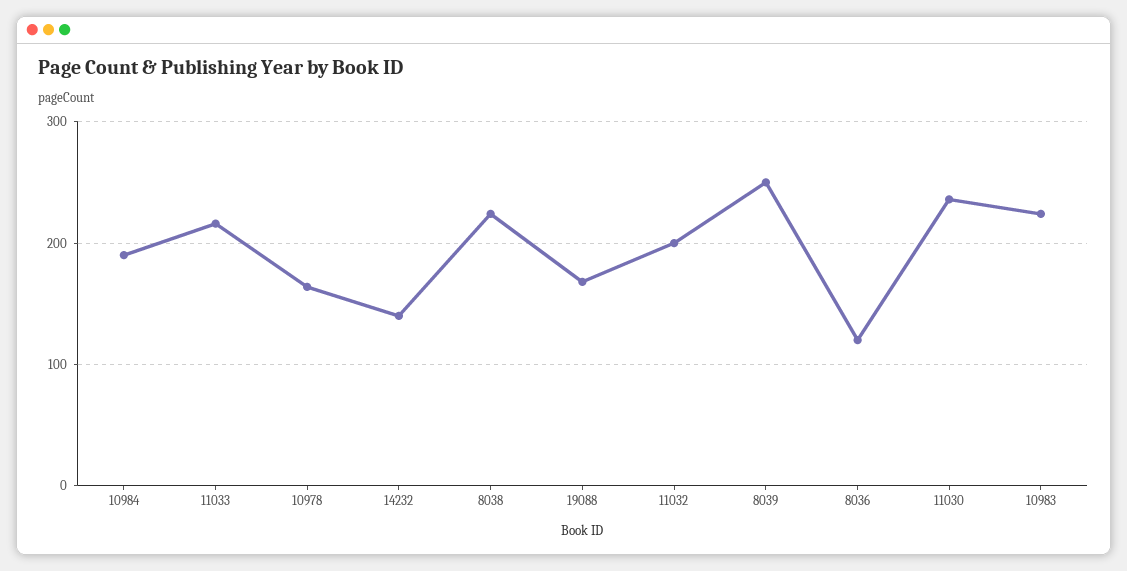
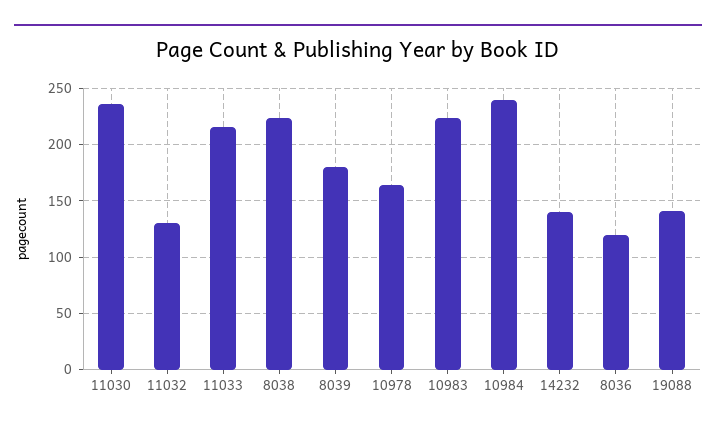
10984: 190 -> 240
19088: 170 -> 140
11032: 200 -> 130
8039: 250 -> 180

